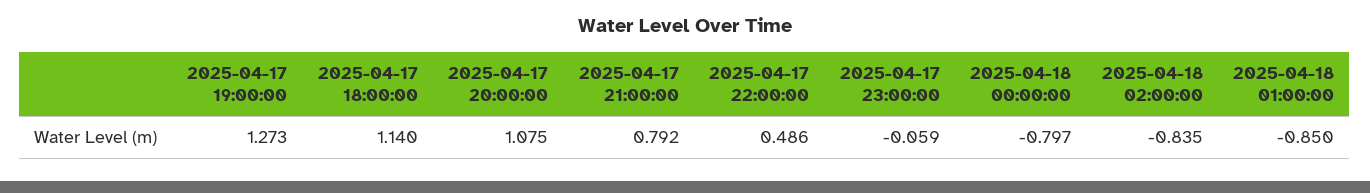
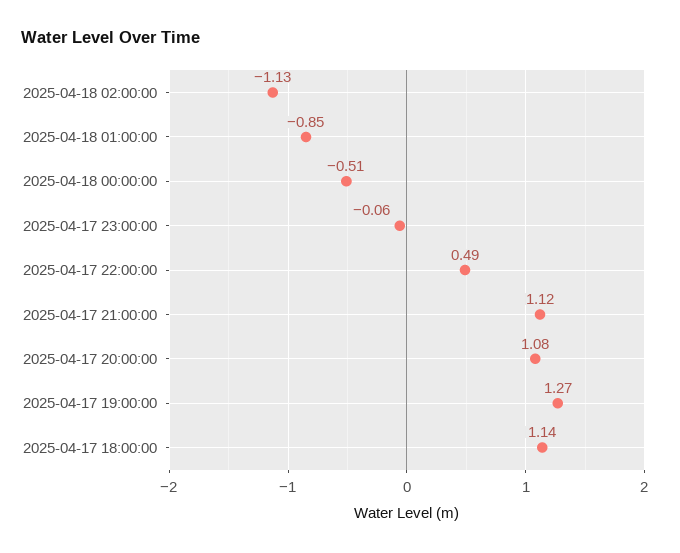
2025-04-17 21:00:00: 0.792 -> 1.12
2025-04-18 00:00:00: -0.797 -> -0.51
2025-04-18 02:00:00: -0.835 -> -1.13

